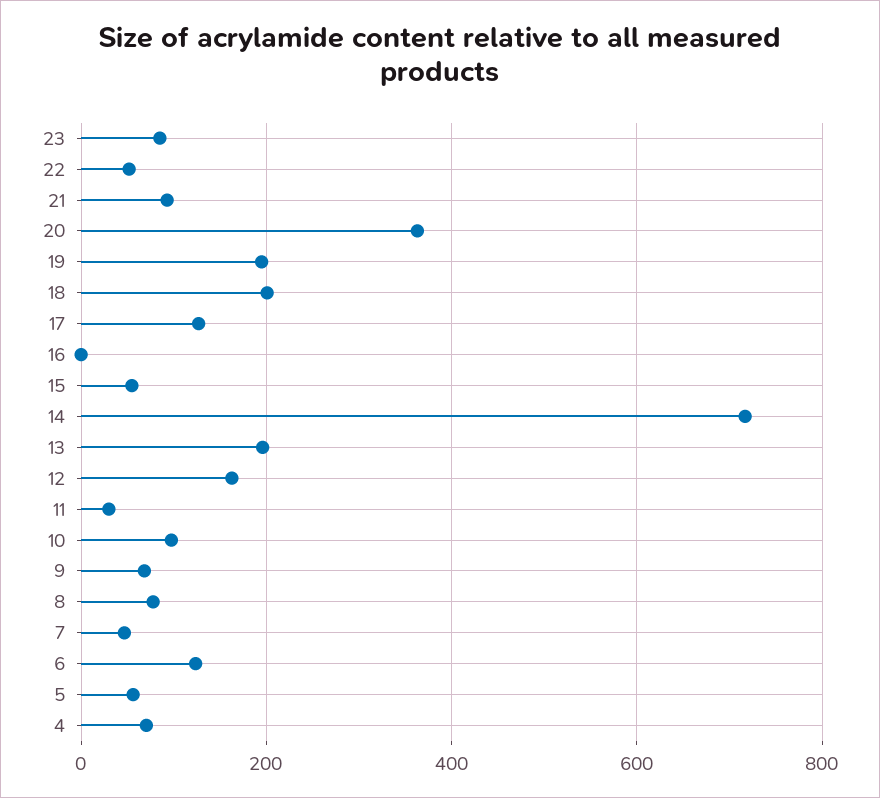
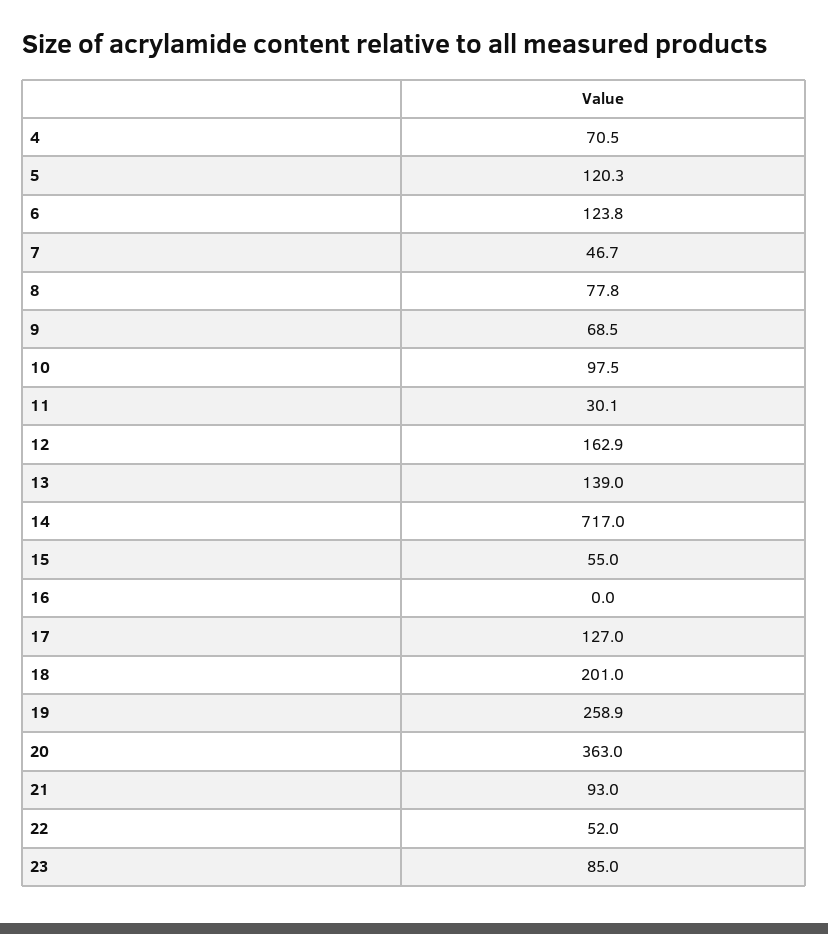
19: 200 -> 258.9
13: 200 -> 139
5: 60 -> 120.3

